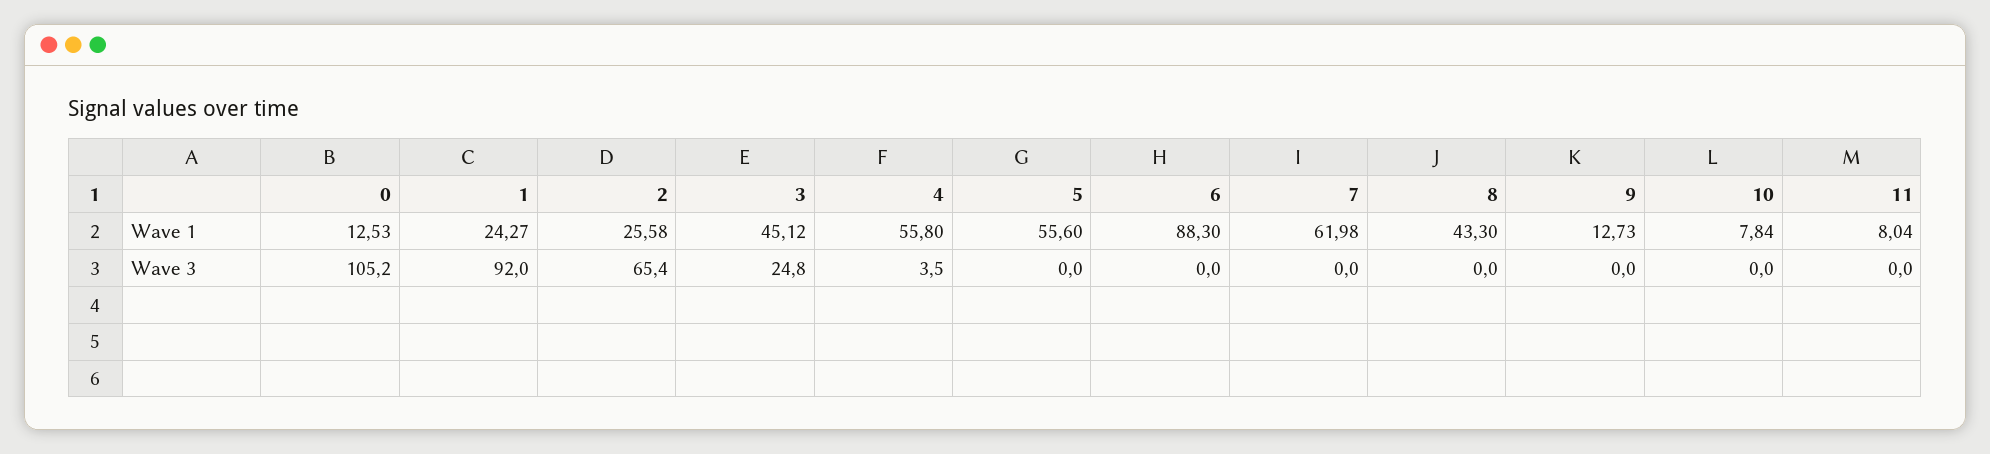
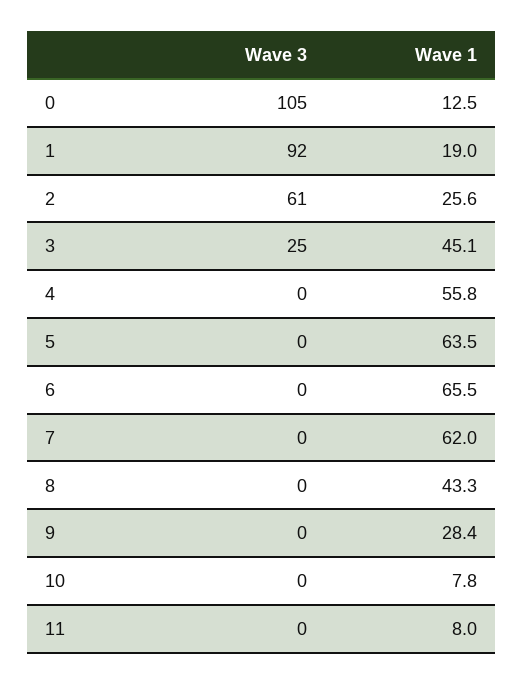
1, Wave 1: 24.27 -> 19
5, Wave 1: 55.6 -> 63.5
6, Wave 1: 88.3 -> 65.5
9, Wave 1: 12.73 -> 28.4
2, Wave 3: 65.4 -> 61
4, Wave 3: 3.5 -> 0

